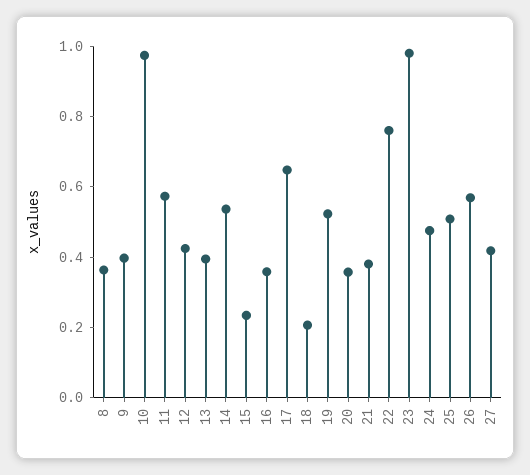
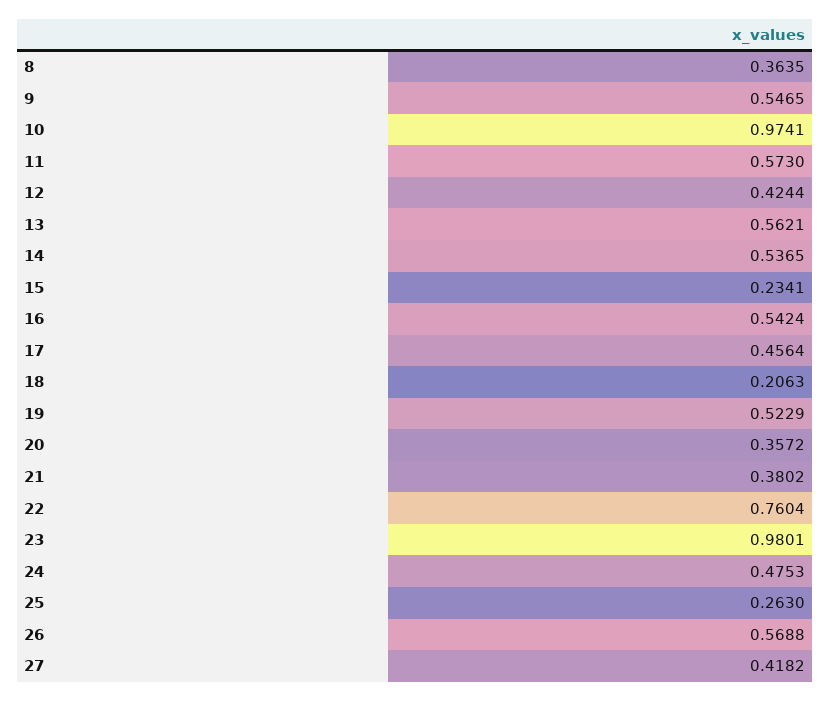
9: 0.4 -> 0.5465
13: 0.4 -> 0.5621
16: 0.35 -> 0.5424
17: 0.65 -> 0.4564
25: 0.5 -> 0.263

